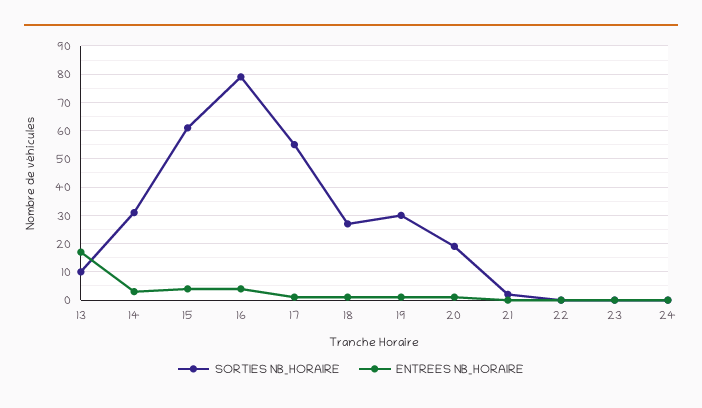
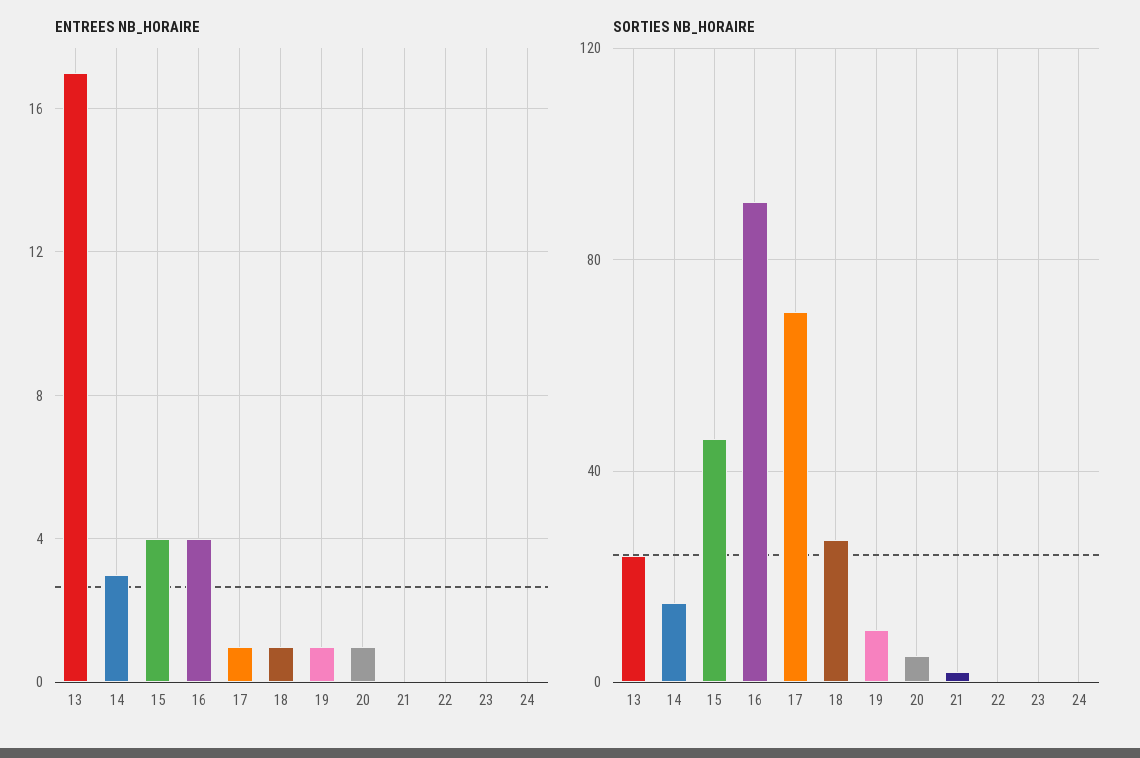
SORTIES NB_HORAIRE, 13: 10 -> 25
SORTIES NB_HORAIRE, 14: 30 -> 15
SORTIES NB_HORAIRE, 15: 60 -> 45
SORTIES NB_HORAIRE, 16: 80 -> 90
SORTIES NB_HORAIRE, 17: 55 -> 70
SORTIES NB_HORAIRE, 19: 30 -> 10
SORTIES NB_HORAIRE, 20: 20 -> 5

